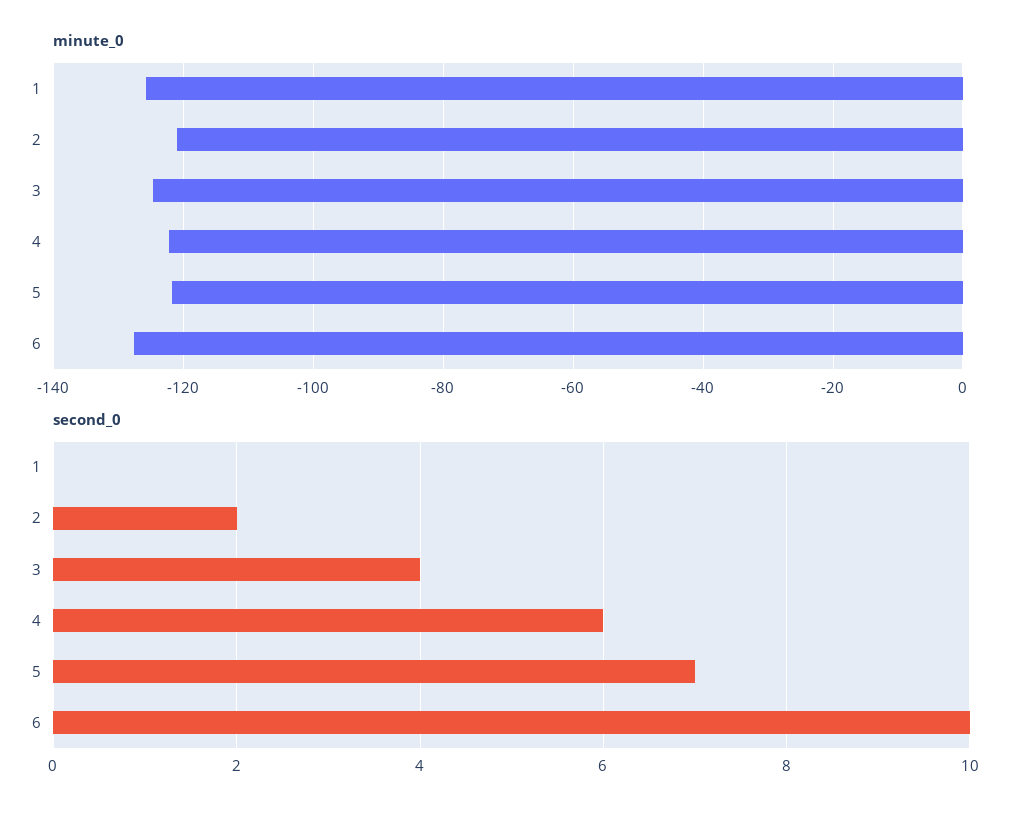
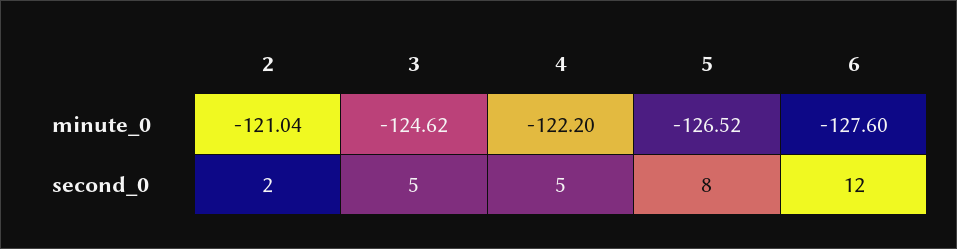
minute_0, 1: -126 -> none
minute_0, 5: -122 -> -126.52
second_0, 1: 0 -> none
second_0, 3: 4 -> 5
second_0, 4: 6 -> 5
second_0, 5: 7 -> 8
second_0, 6: 10 -> 12

